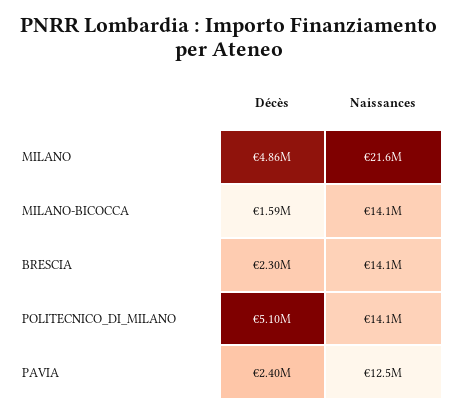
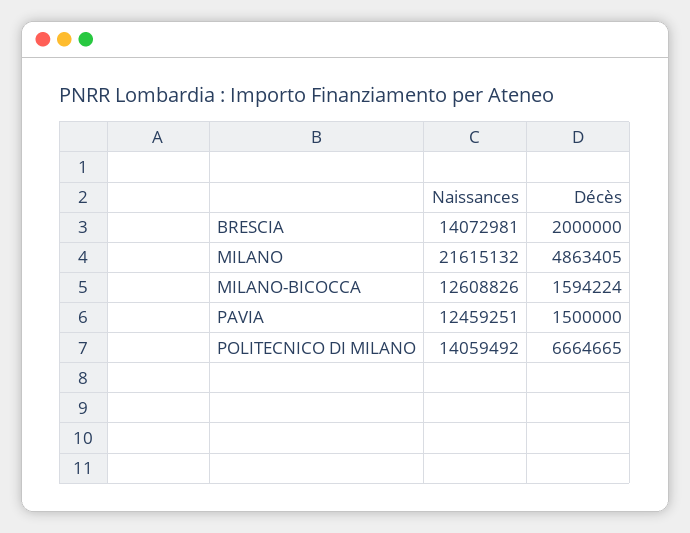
Naissances, MILANO-BICOCCA: 14100000 -> 12608826
Décès, BRESCIA: 2300000 -> 2000000
Décès, POLITECNICO_DI_MILANO: 5100000 -> 6664665
Décès, PAVIA: 2400000 -> 1500000

